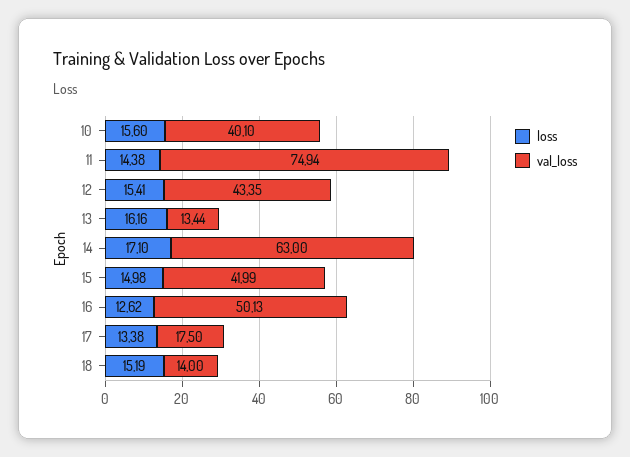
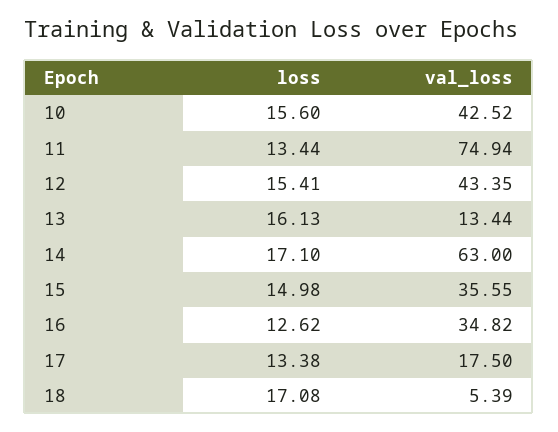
val_loss, 10: 40.1 -> 42.52
loss, 11: 14.38 -> 13.44
loss, 13: 16.16 -> 16.13
val_loss, 15: 41.99 -> 35.55
val_loss, 16: 50.13 -> 34.82
loss, 18: 15.19 -> 17.08
val_loss, 18: 14 -> 5.39

